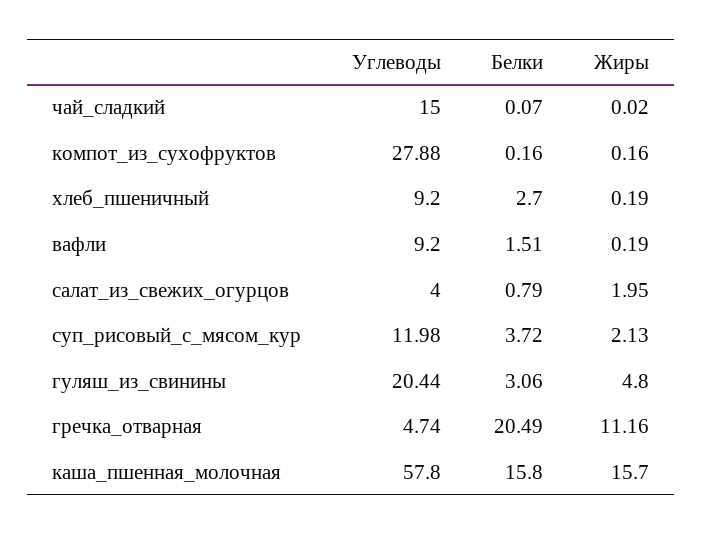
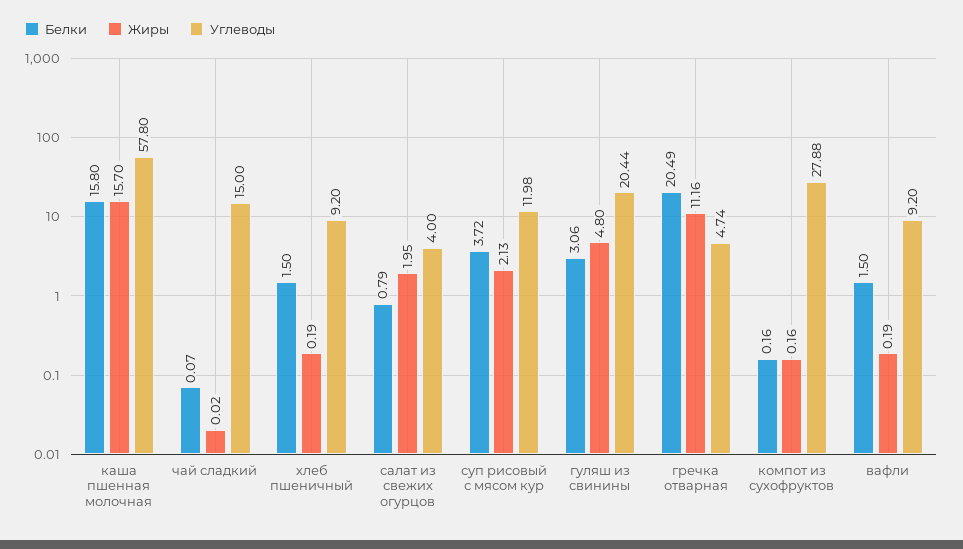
Белки, хлеб_пшеничный: 2.7 -> 1.5
Белки, вафли: 1.51 -> 1.5

